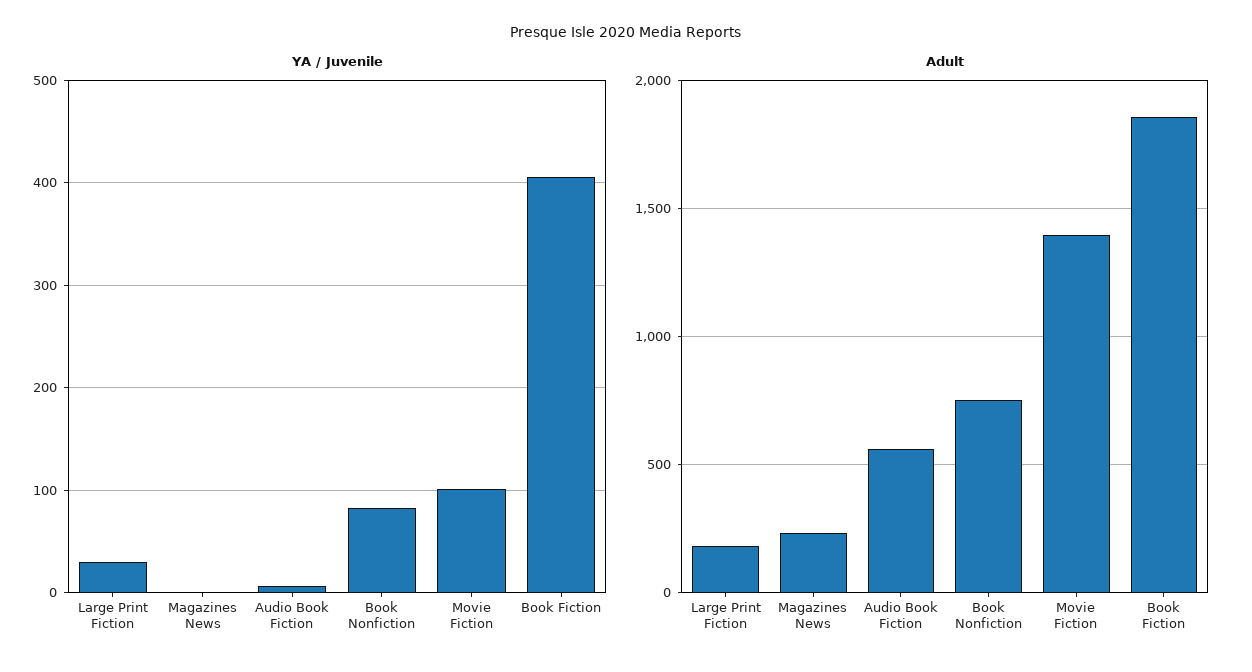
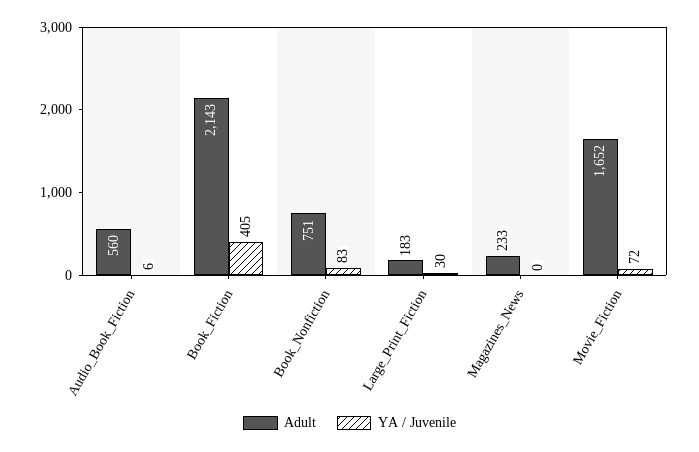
YA / Juvenile, Movie Fiction: 100 -> 72
Adult, Movie Fiction: 1400 -> 1652
Adult, Book Fiction: 1850 -> 2143

